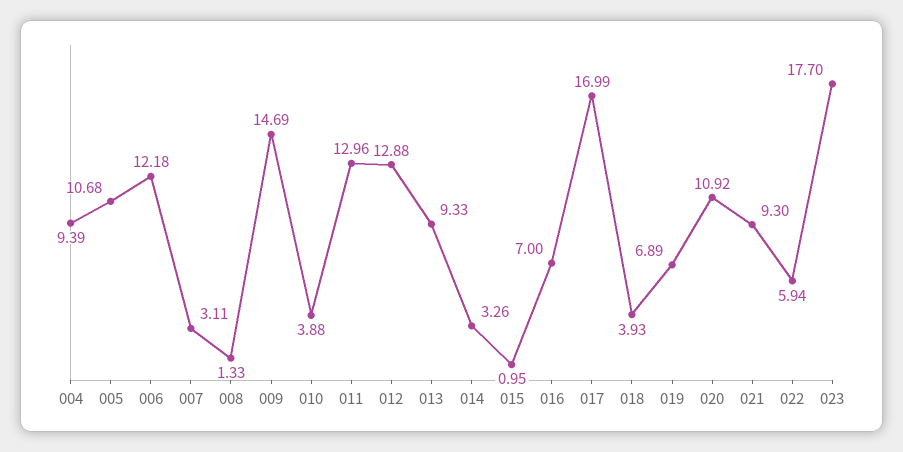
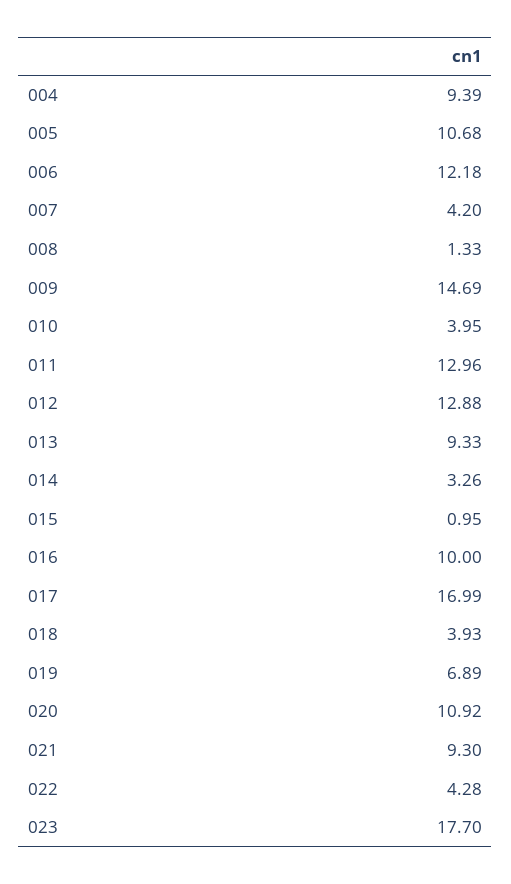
007: 3.11 -> 4.2
010: 3.88 -> 3.95
016: 7 -> 10
022: 5.94 -> 4.28

